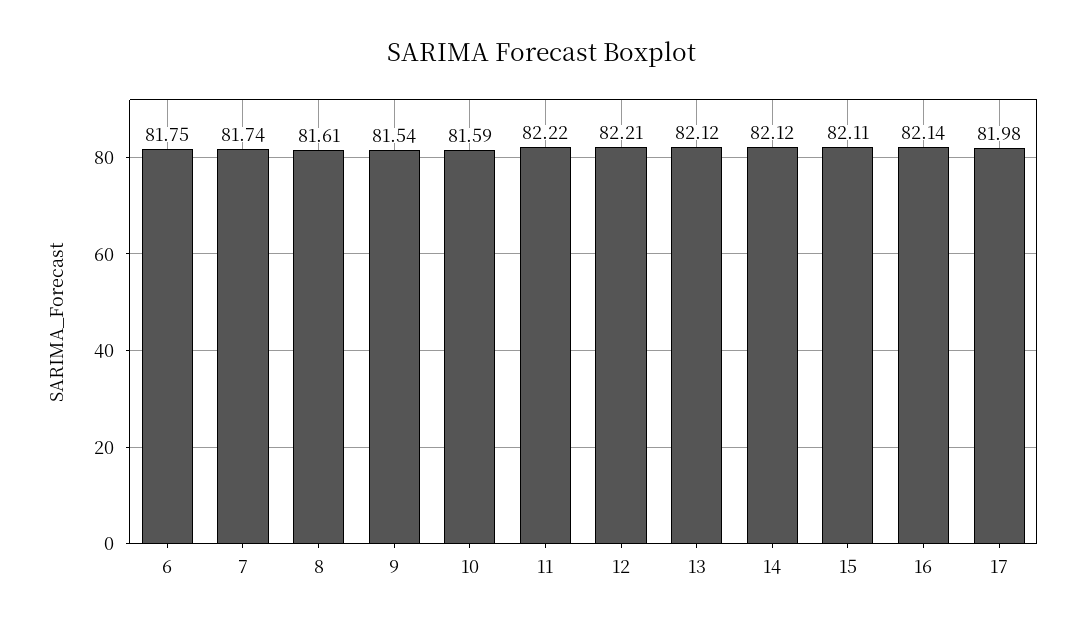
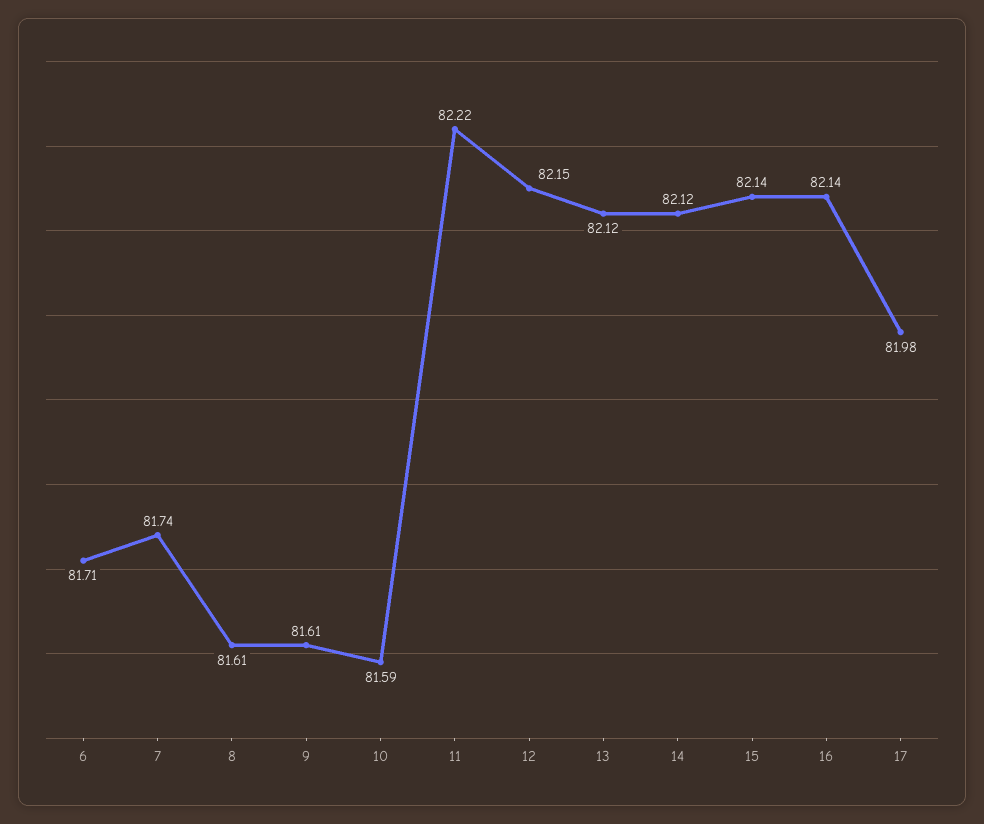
6: 81.75 -> 81.71
9: 81.54 -> 81.61
12: 82.21 -> 82.15
15: 82.11 -> 82.14

